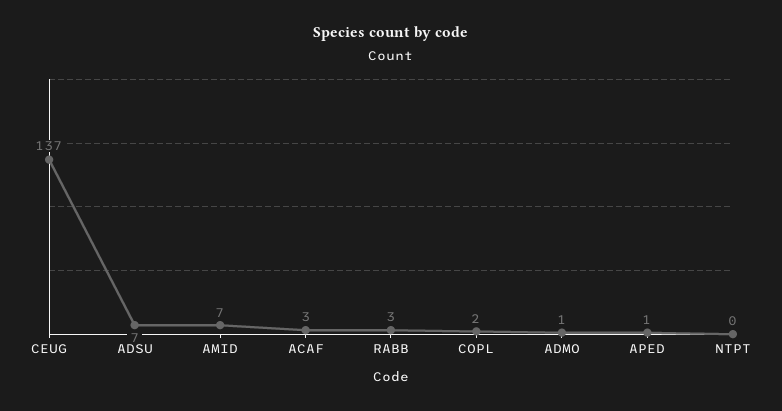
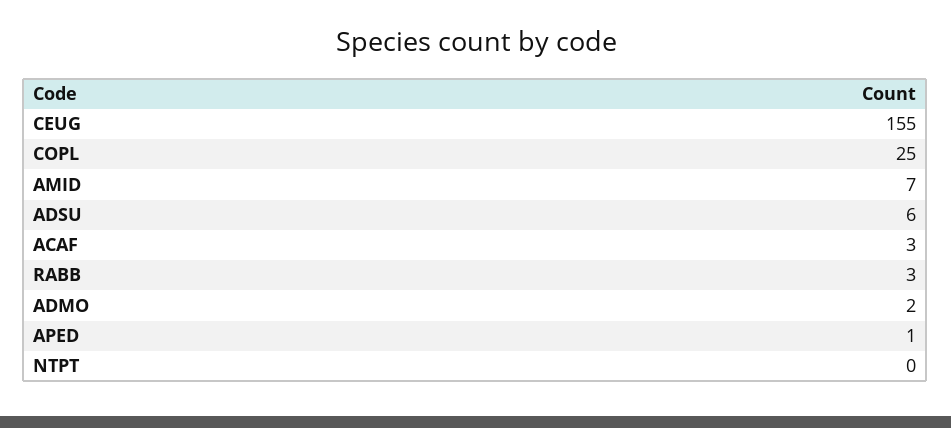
CEUG: 137 -> 155
ADSU: 7 -> 6
COPL: 2 -> 25
ADMO: 1 -> 2

